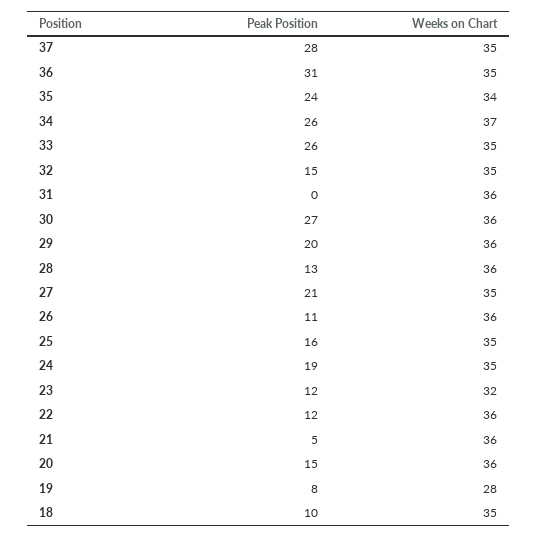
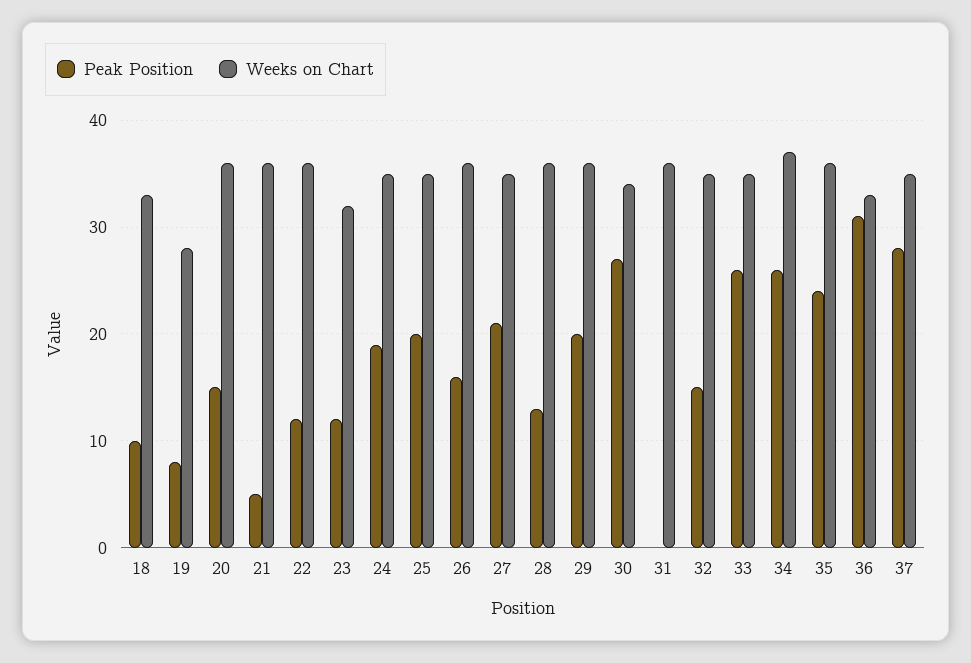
Weeks on Chart, 36: 35 -> 33
Weeks on Chart, 35: 34 -> 36
Weeks on Chart, 30: 36 -> 34
Peak Position, 26: 11 -> 16
Peak Position, 25: 16 -> 20
Weeks on Chart, 18: 35 -> 33

